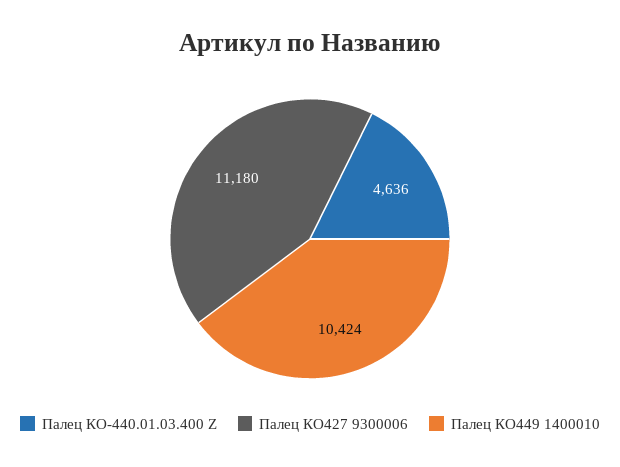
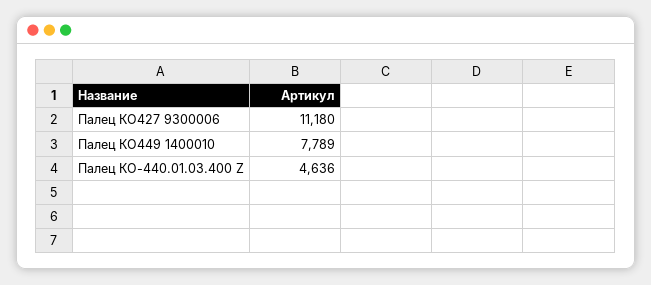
Палец КО449 1400010: 10424 -> 7789

